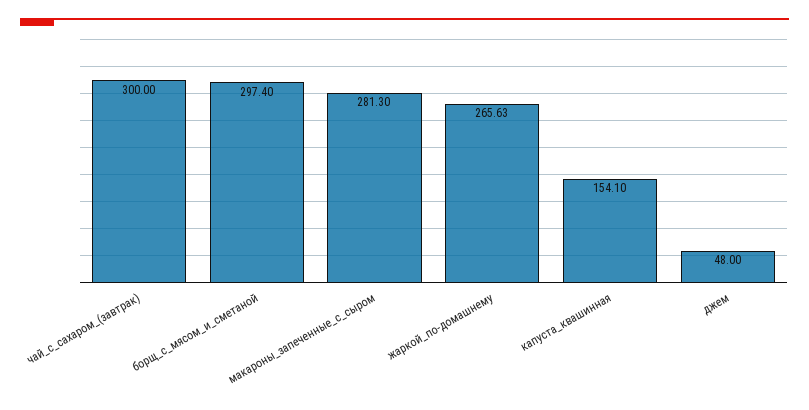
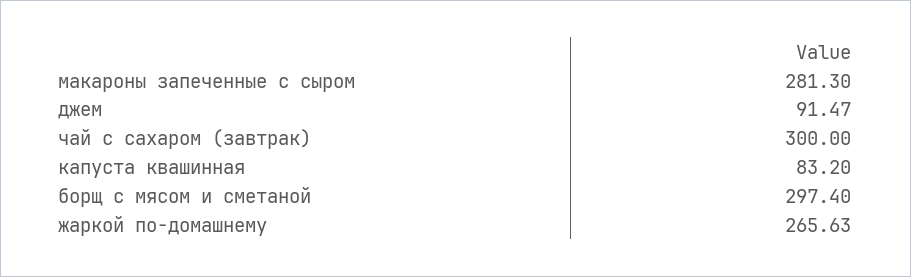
капуста_квашинная: 154.1 -> 83.2
джем: 48 -> 91.47

